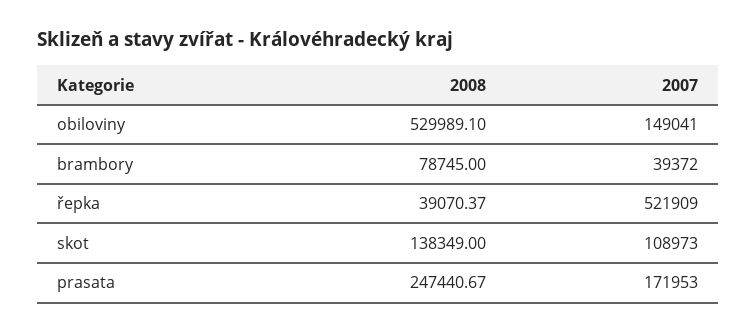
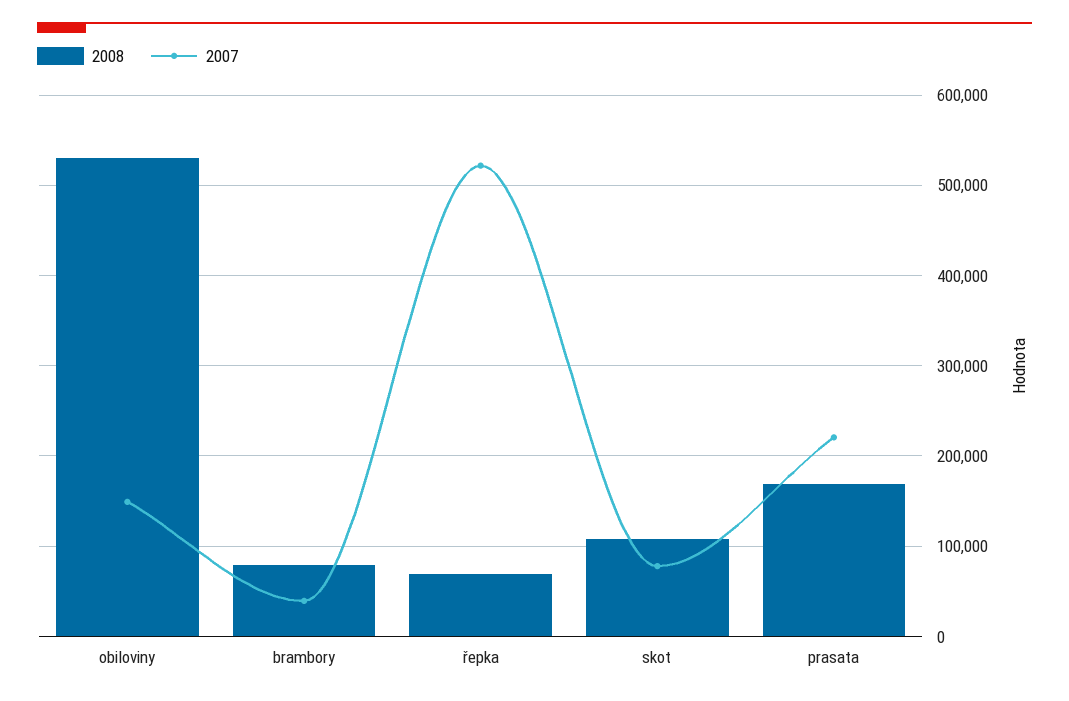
2008, řepka: 39070.37 -> 70000
2008, skot: 138349 -> 110000
2007, skot: 108973 -> 80000
2008, prasata: 247440.67 -> 170000
2007, prasata: 171953 -> 220000

